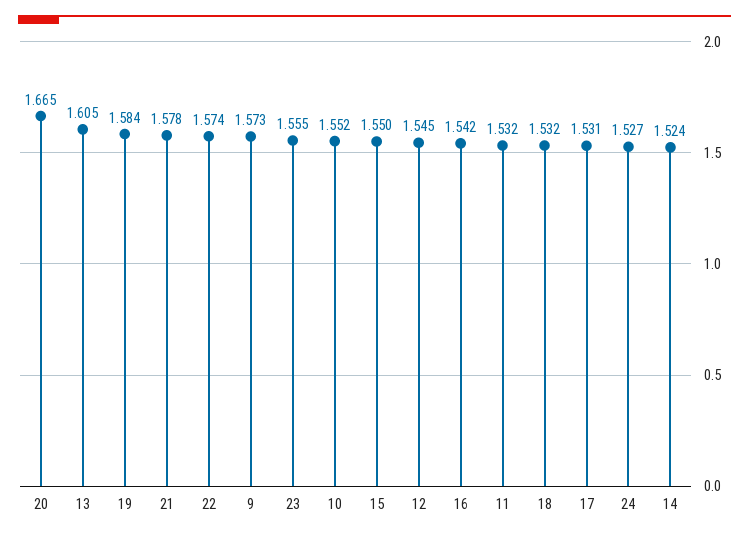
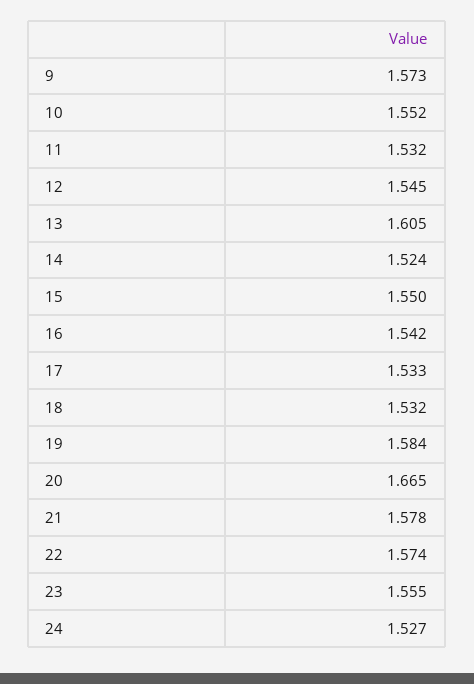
17: 1.531 -> 1.533

